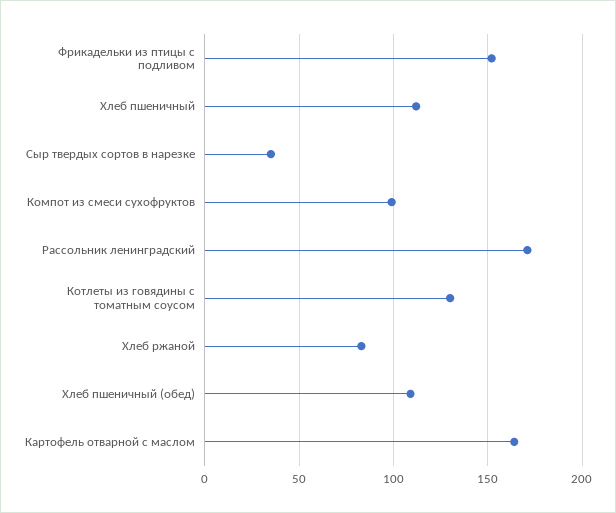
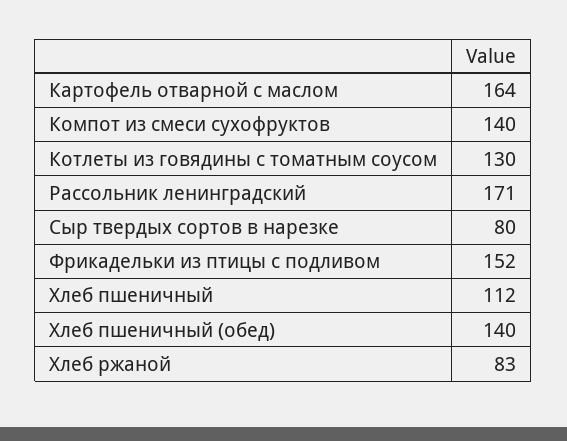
Сыр твердых сортов в нарезке: 35 -> 80
Компот из смеси сухофруктов: 100 -> 140
Хлеб пшеничный (обед): 110 -> 140

